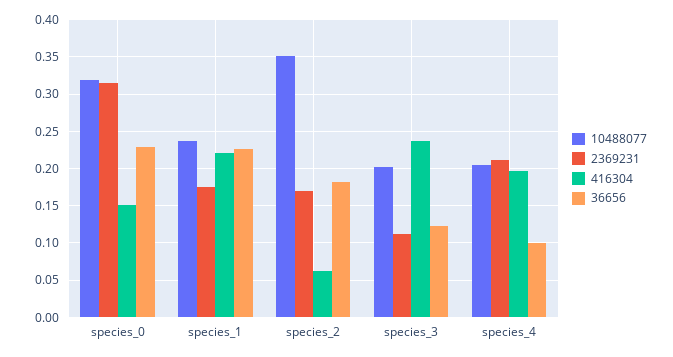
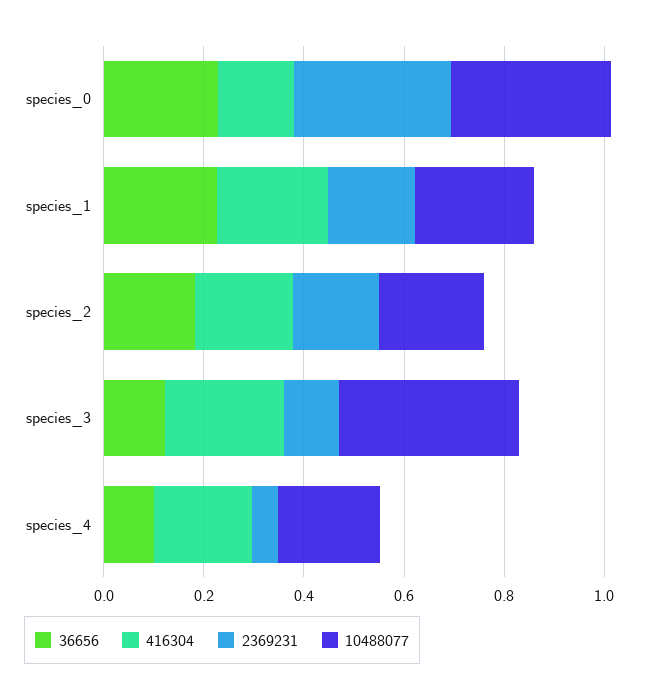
10488077, species_2: 0.35 -> 0.2
416304, species_2: 0.06 -> 0.2
10488077, species_3: 0.2 -> 0.35
2369231, species_4: 0.21 -> 0.05

